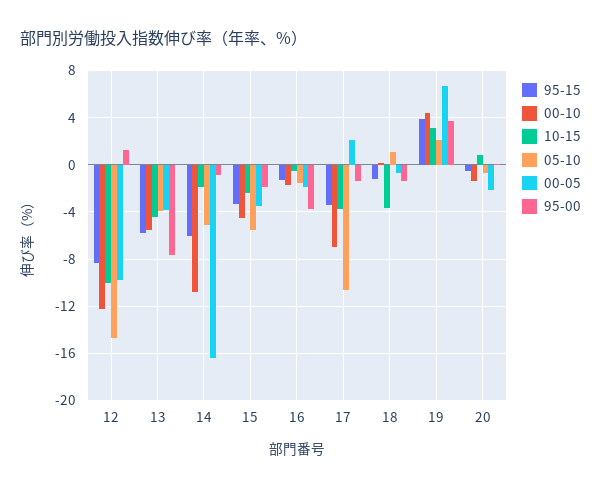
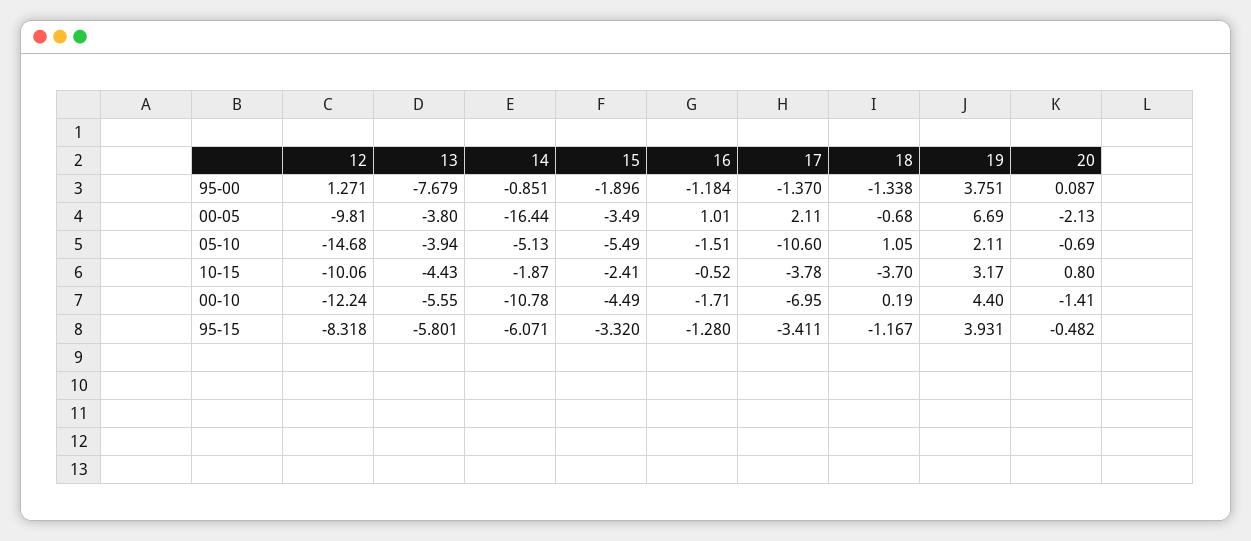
00-05, 16: -2 -> 1.01
95-00, 16: -4 -> -1.184

